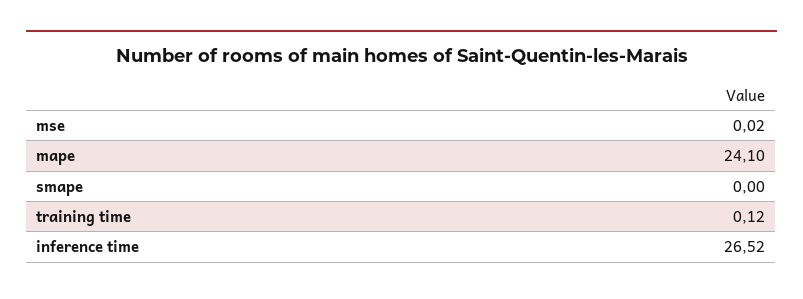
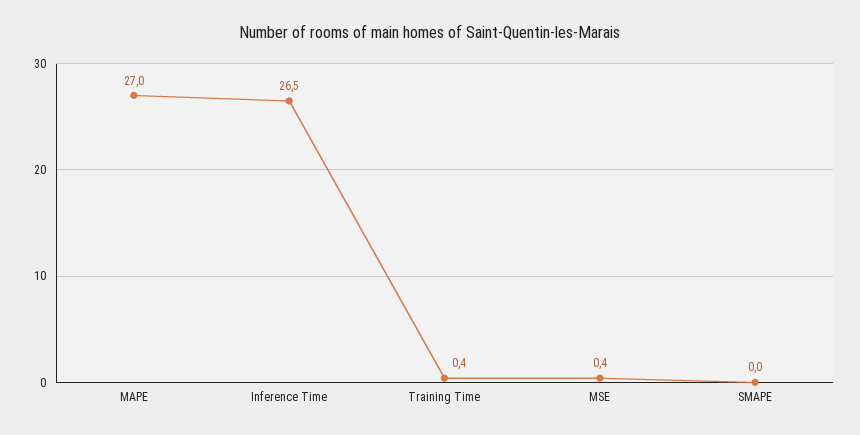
mse: 0.02 -> 0.4
mape: 24.1 -> 27
training time: 0.12 -> 0.4

